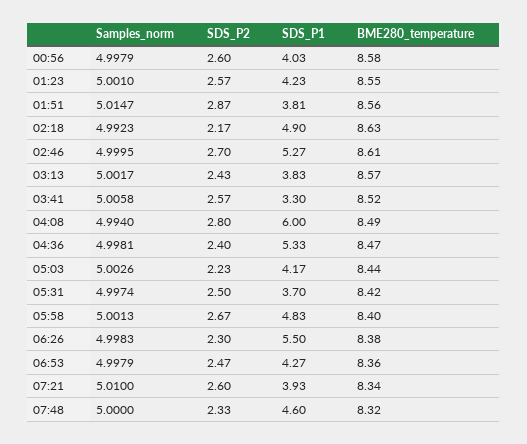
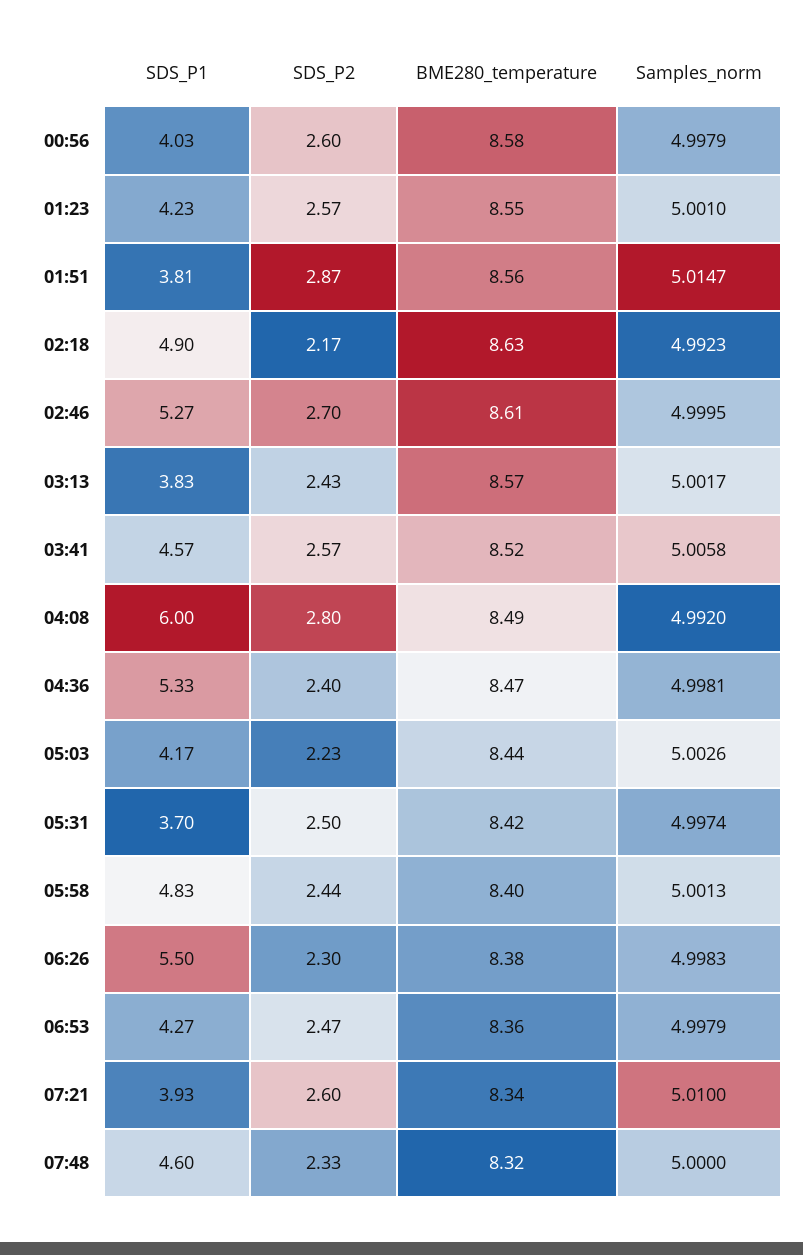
SDS_P1, 03:41: 3.3 -> 4.57
Samples_norm, 04:08: 4.994 -> 4.992
SDS_P2, 05:58: 2.67 -> 2.44

